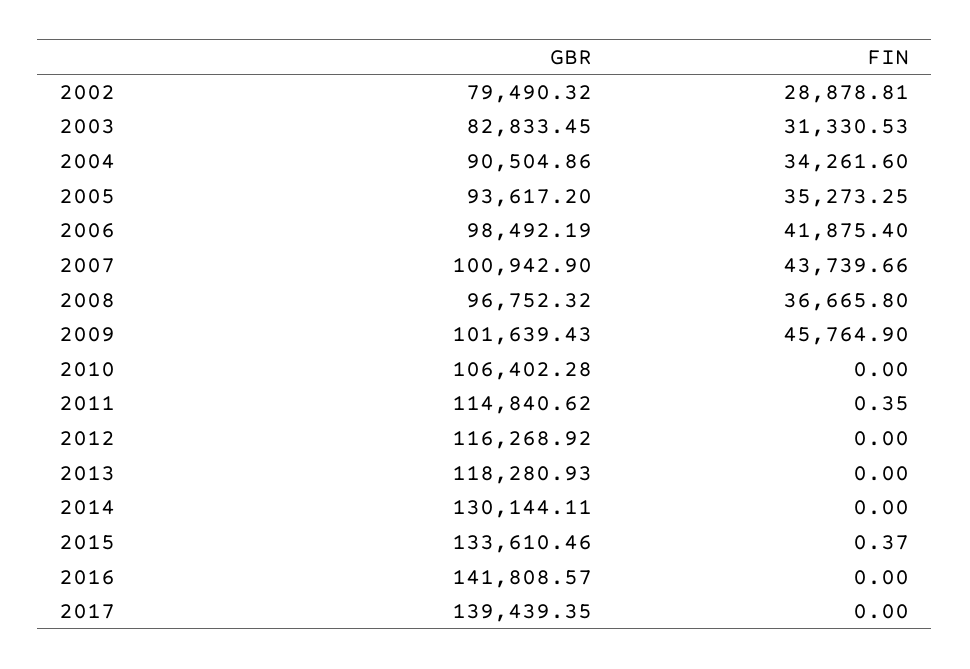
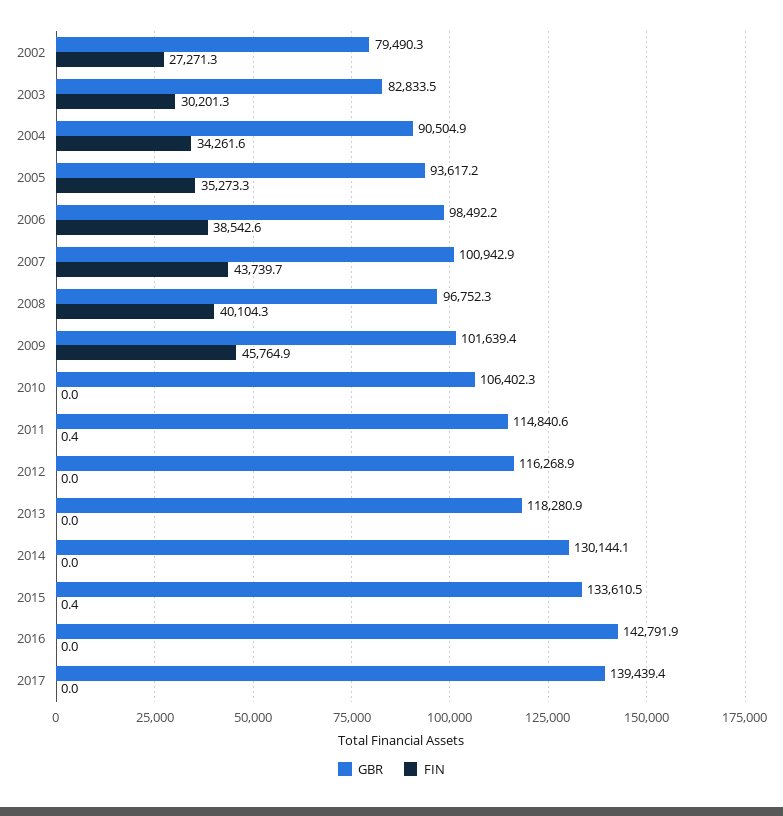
FIN, 2002: 28878.81 -> 27271.3
FIN, 2003: 31330.53 -> 30201.3
FIN, 2006: 41875.4 -> 38542.6
FIN, 2008: 36665.8 -> 40104.3
GBR, 2016: 141808.57 -> 142791.9

